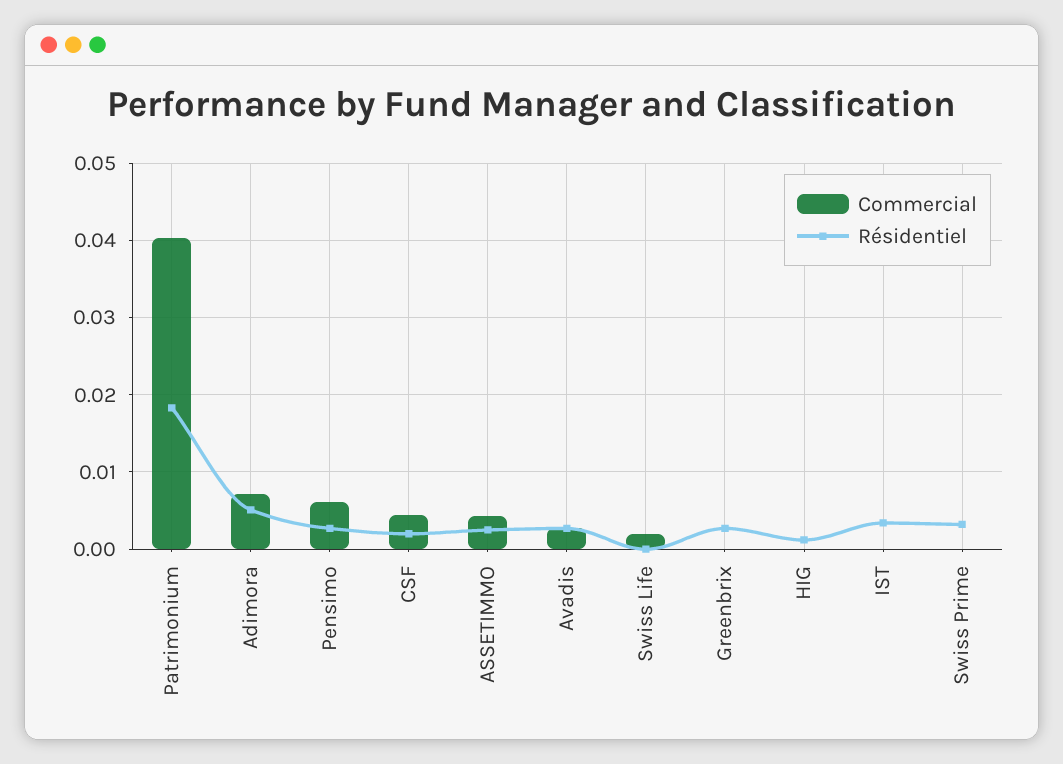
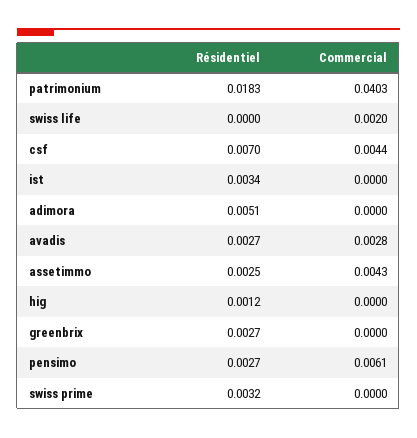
Commercial, Adimora: 0.007 -> 0
Résidentiel, CSF: 0.002 -> 0.007

